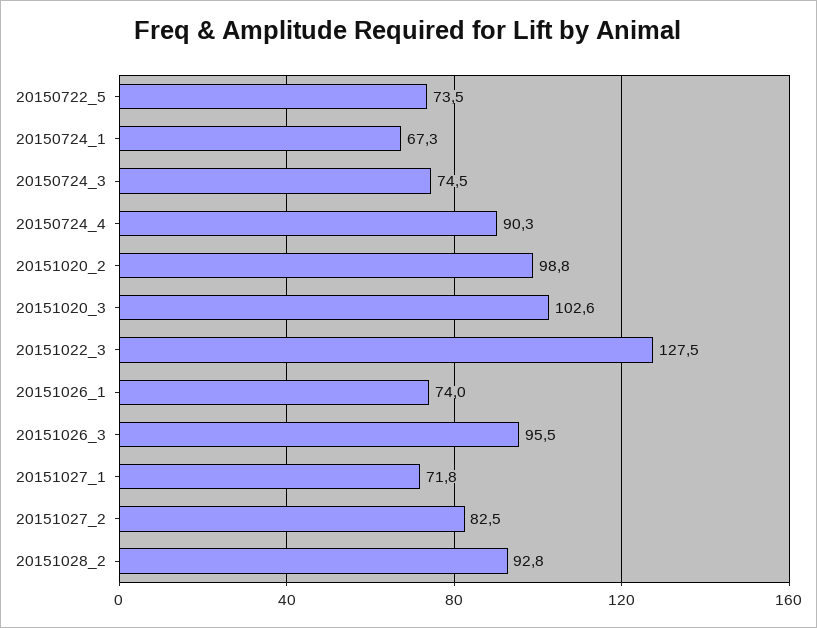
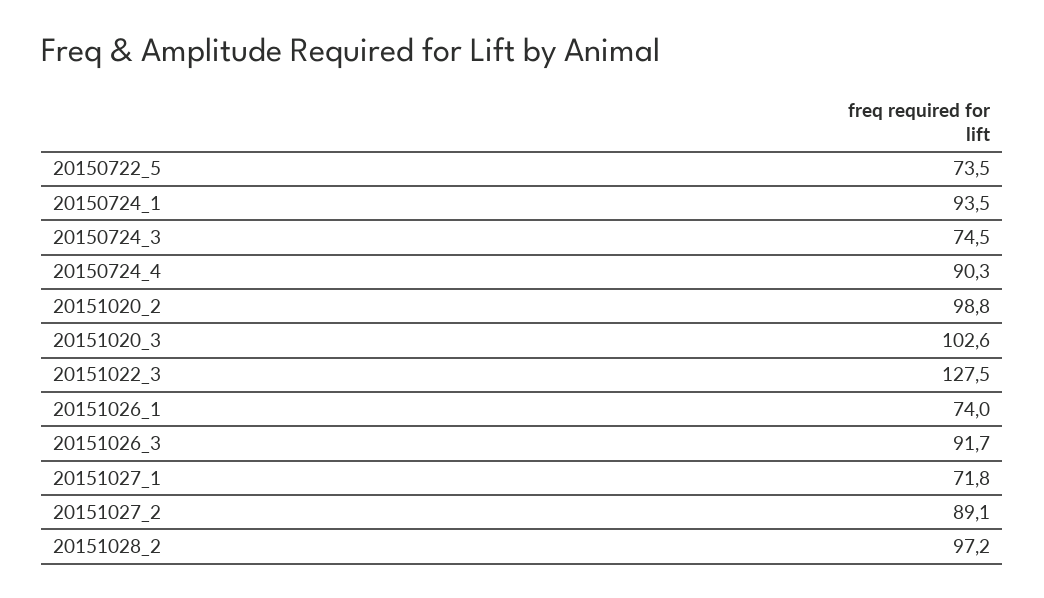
20150724_1: 67.3 -> 93.5
20151026_3: 95.5 -> 91.7
20151027_2: 82.5 -> 89.1
20151028_2: 92.8 -> 97.2

